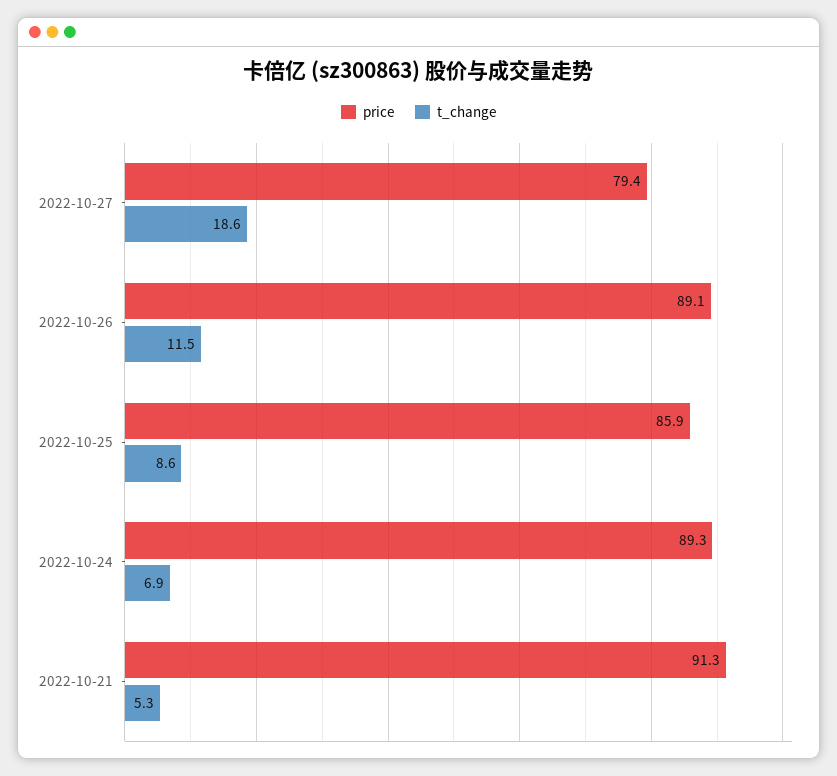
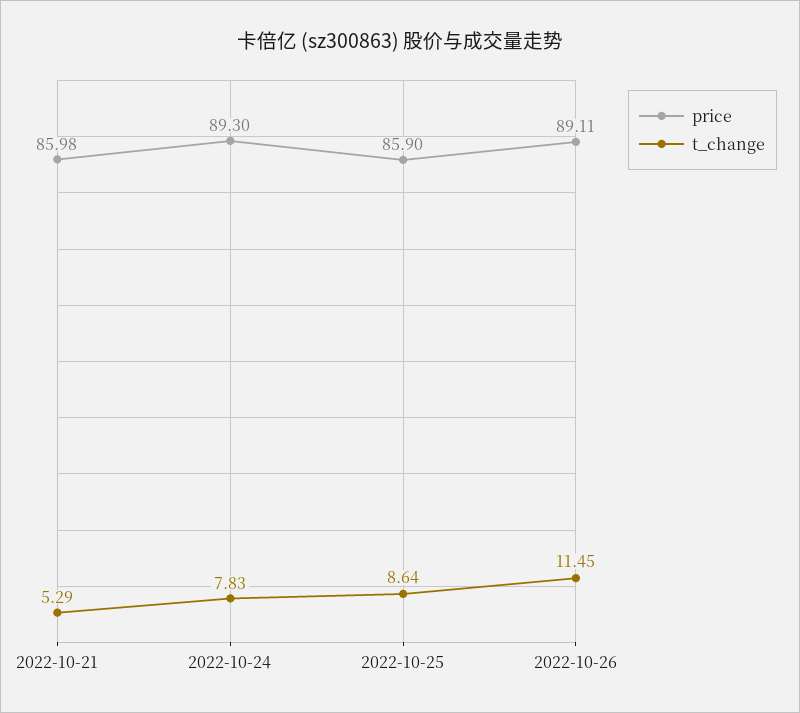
price, 2022-10-27: 79.4 -> none
t_change, 2022-10-27: 18.6 -> none
t_change, 2022-10-24: 6.9 -> 7.83
price, 2022-10-21: 91.3 -> 85.98

